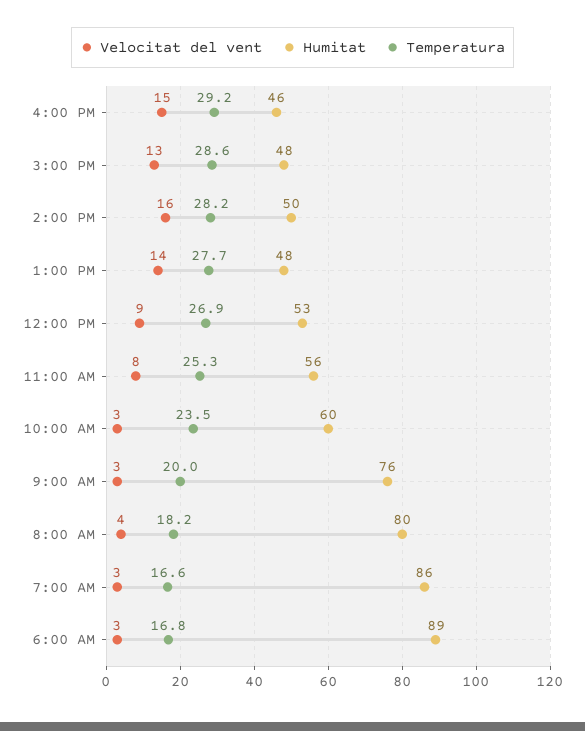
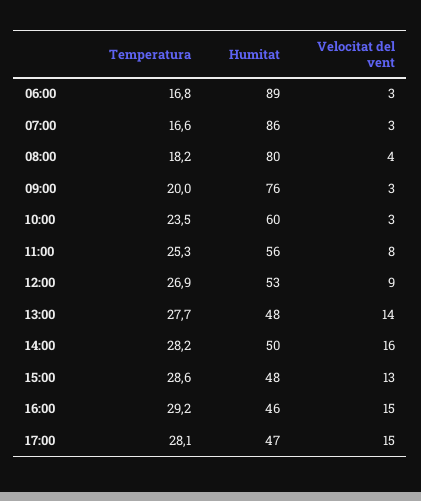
Temperatura, 17:00: none -> 28.1
Humitat, 17:00: none -> 47
Velocitat del vent, 17:00: none -> 15

